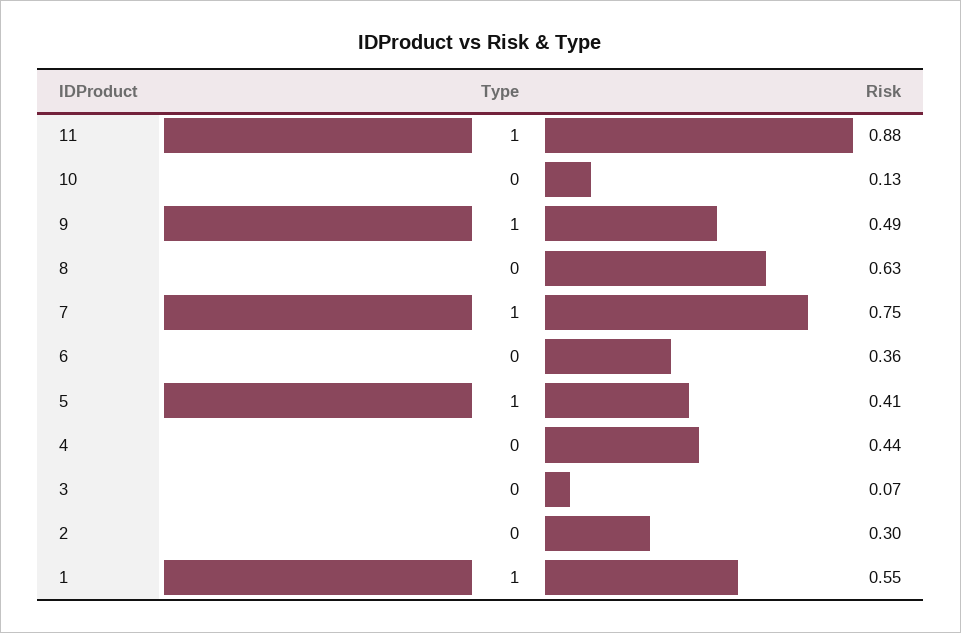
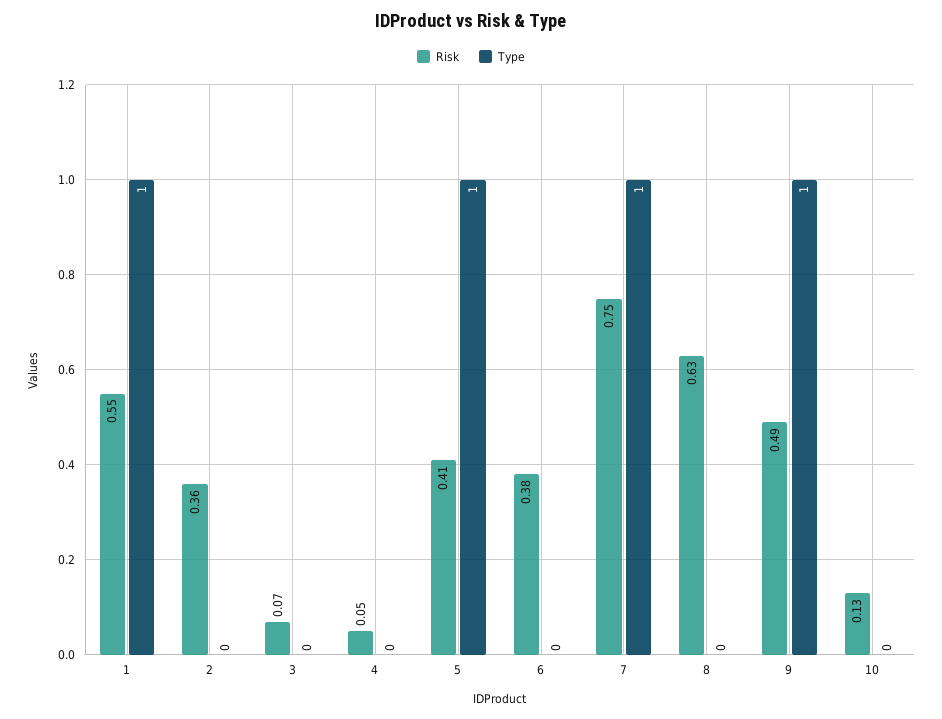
Type, 11: 1 -> none
Risk, 11: 0.88 -> none
Risk, 6: 0.36 -> 0.38
Risk, 4: 0.44 -> 0.05
Risk, 2: 0.3 -> 0.36

